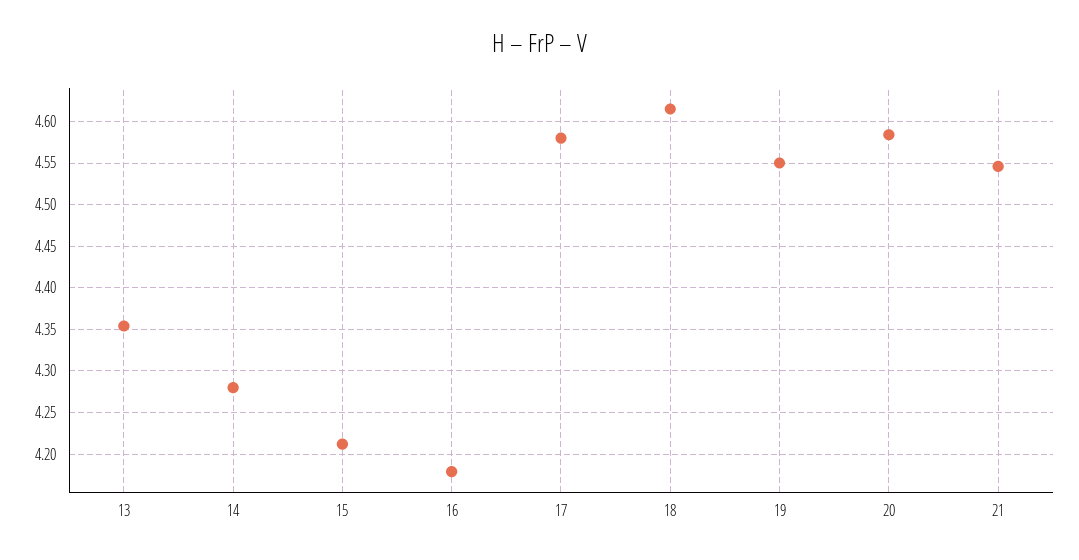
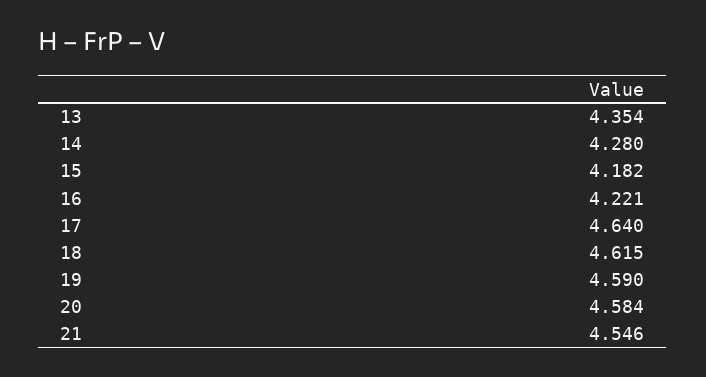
15: 4.21 -> 4.182
16: 4.18 -> 4.221
17: 4.58 -> 4.64
19: 4.55 -> 4.59

